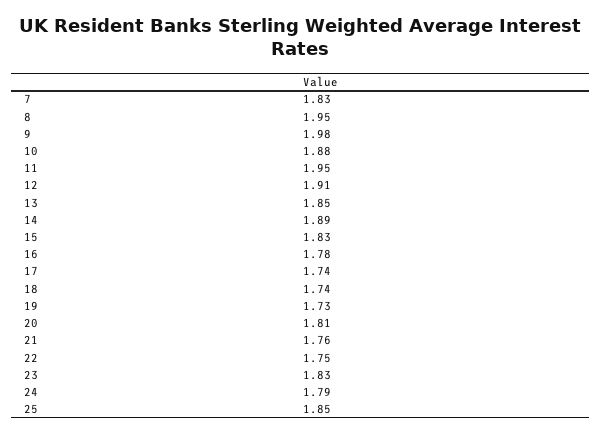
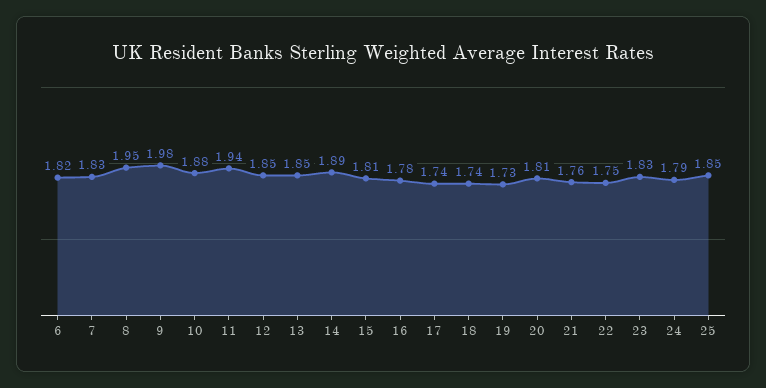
11: 1.95 -> 1.94
12: 1.91 -> 1.85
15: 1.83 -> 1.81
6: none -> 1.82

